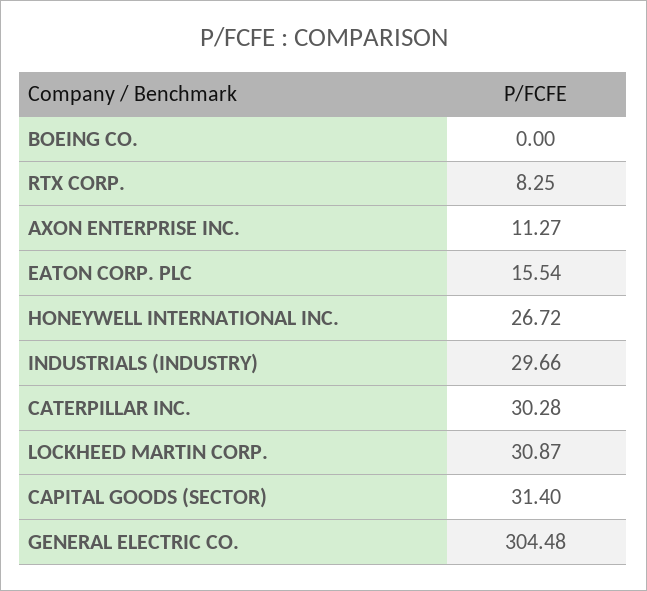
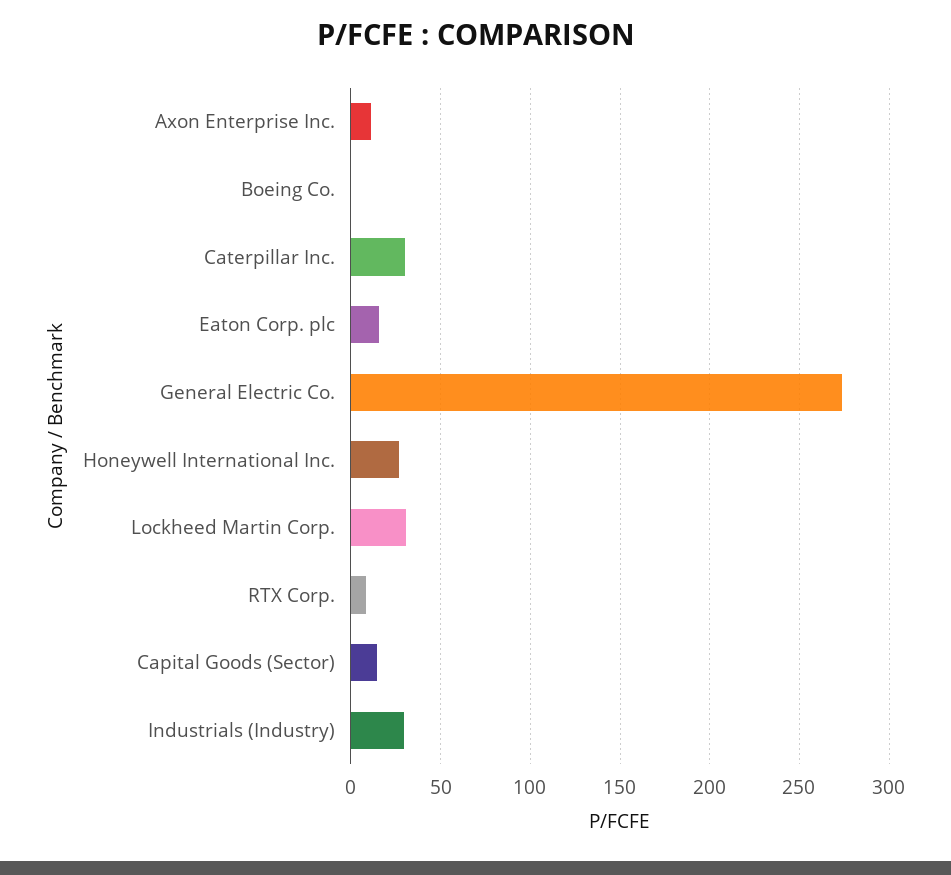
CAPITAL GOODS (SECTOR): 31.4 -> 15
GENERAL ELECTRIC CO.: 304.48 -> 275

